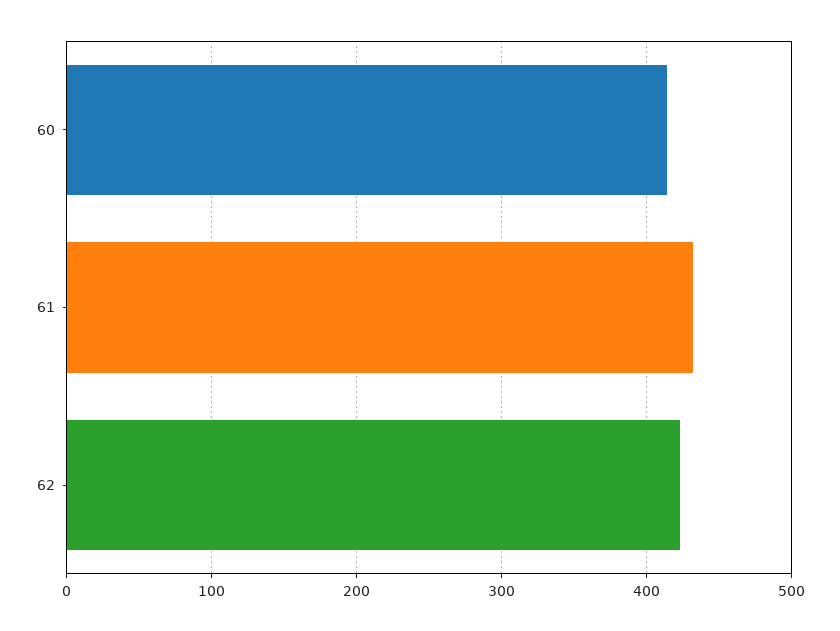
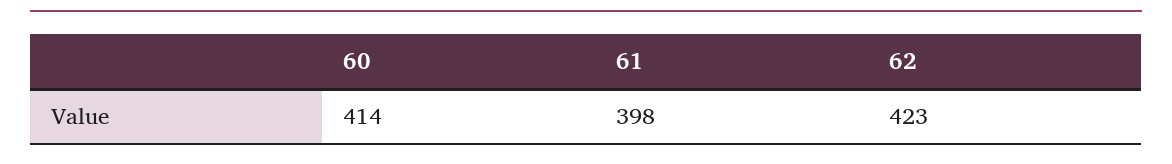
61: 430 -> 398

